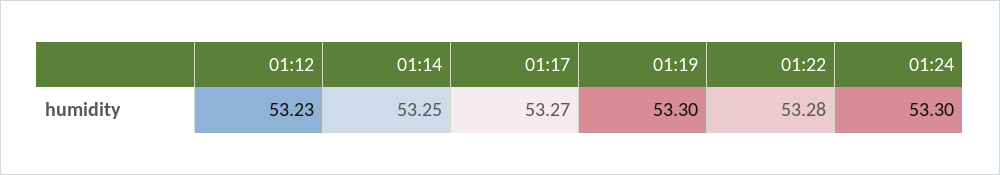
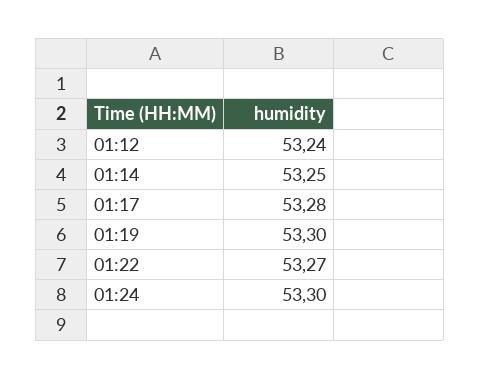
01:12: 53.23 -> 53.24
01:17: 53.27 -> 53.28
01:22: 53.28 -> 53.27

